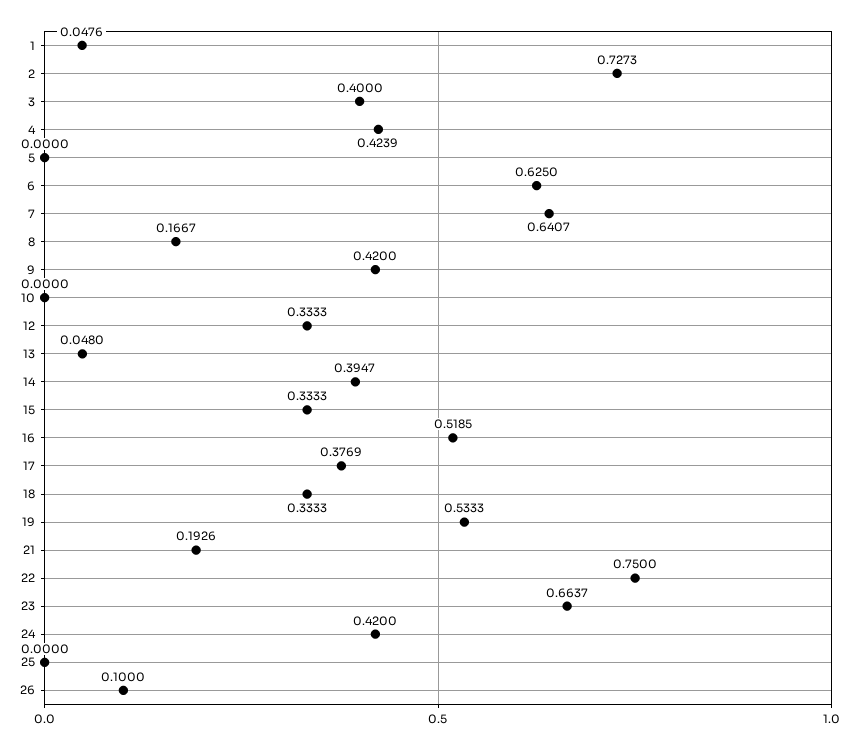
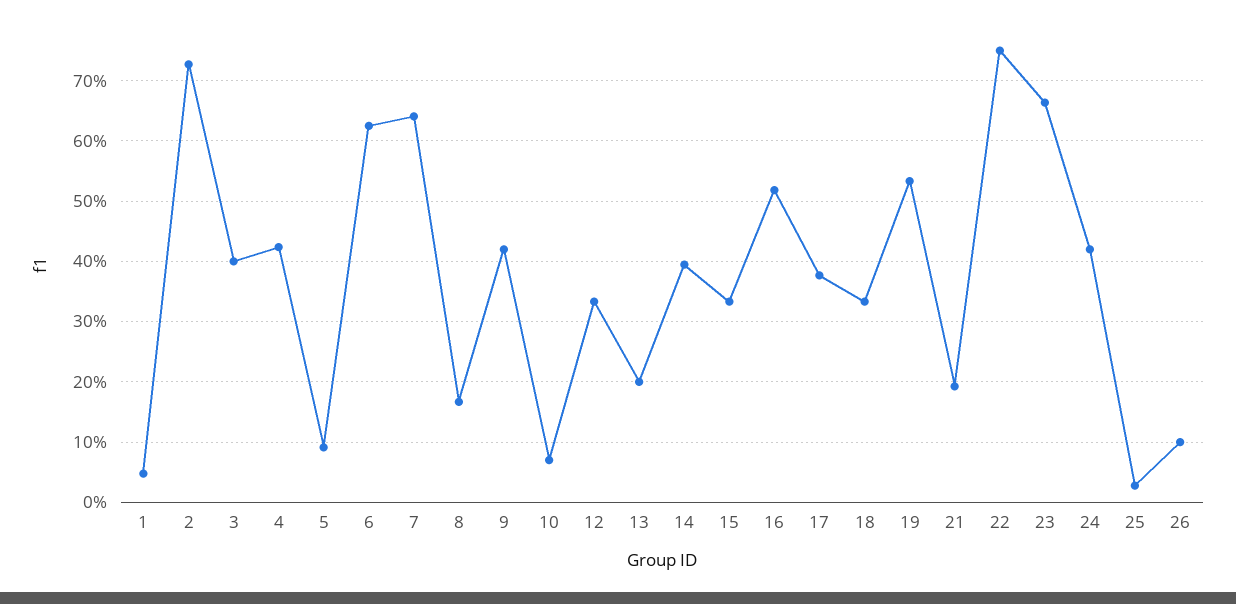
5: 0 -> 0.09
10: 0 -> 0.07
13: 0.048 -> 0.2
25: 0 -> 0.03

